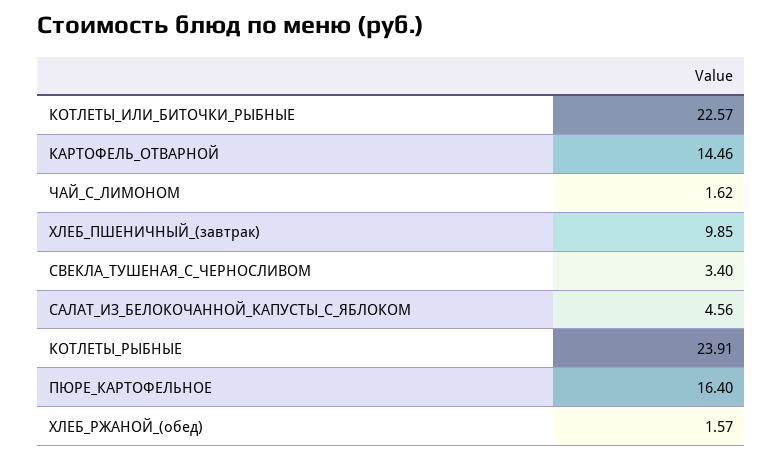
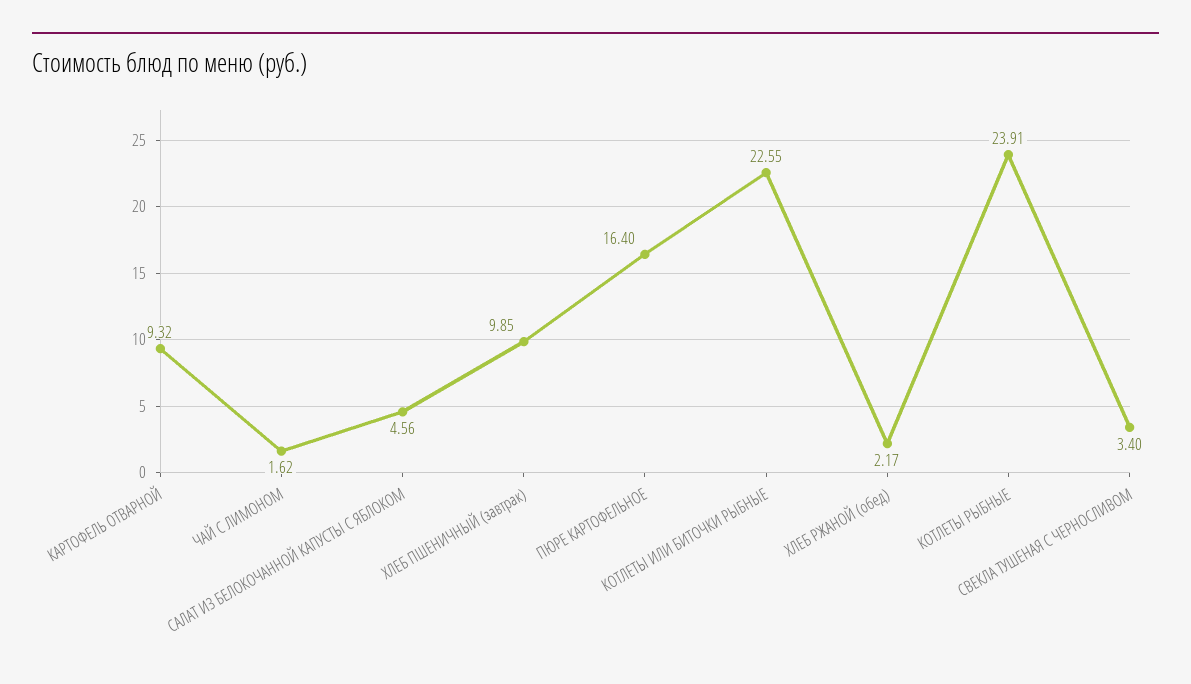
КОТЛЕТЫ_ИЛИ_БИТОЧКИ_РЫБНЫЕ: 22.57 -> 22.55
КАРТОФЕЛЬ_ОТВАРНОЙ: 14.46 -> 9.32
ХЛЕБ_РЖАНОЙ_(обед): 1.57 -> 2.17

